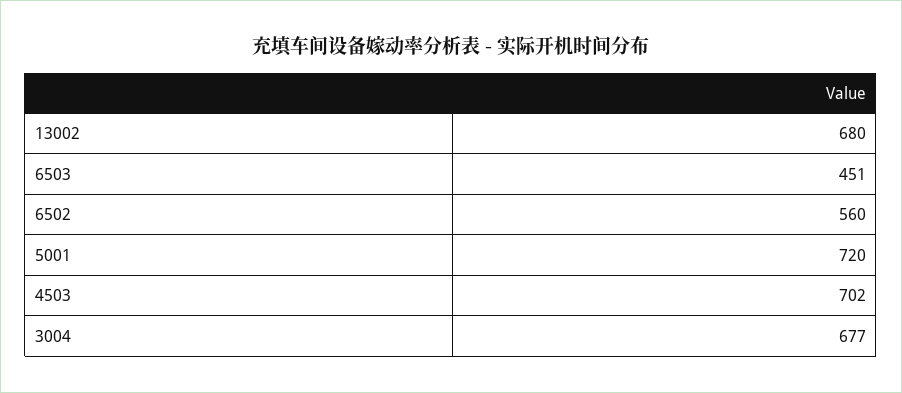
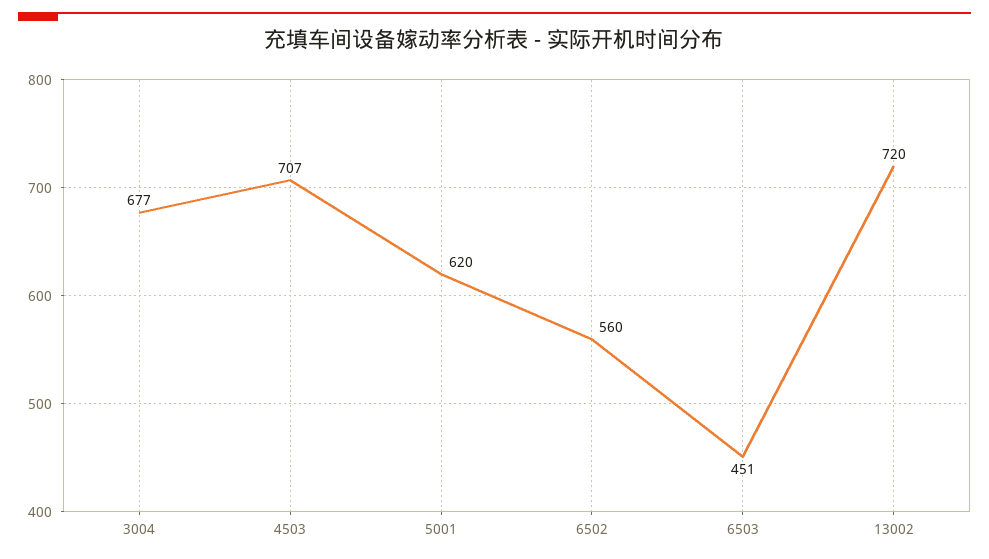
13002: 680 -> 720
5001: 720 -> 620
4503: 702 -> 707

